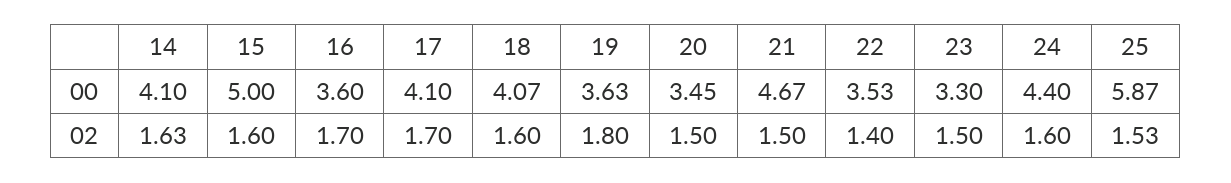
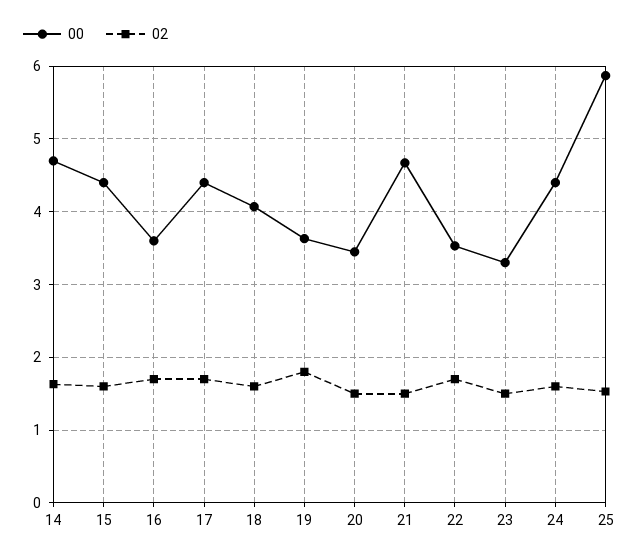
00, 14: 4.1 -> 4.7
00, 15: 5 -> 4.4
00, 17: 4.1 -> 4.4
02, 22: 1.4 -> 1.7

